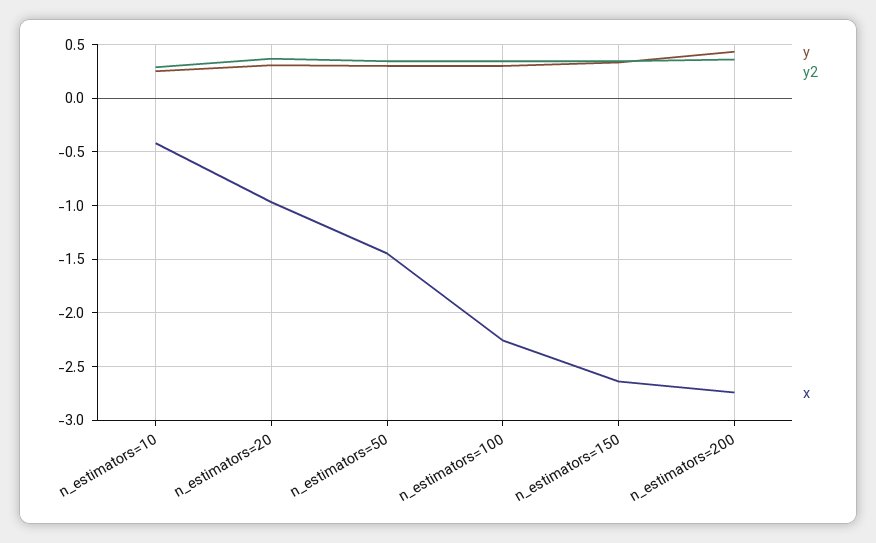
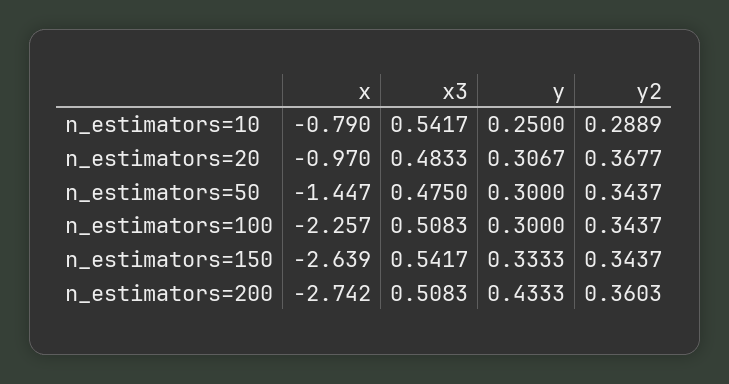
x, n_estimators=10: -0.4 -> -0.79
x3, n_estimators=10: none -> 0.5417
x3, n_estimators=20: none -> 0.4833
x3, n_estimators=50: none -> 0.475
x3, n_estimators=100: none -> 0.5083
x3, n_estimators=150: none -> 0.5417
x3, n_estimators=200: none -> 0.5083

